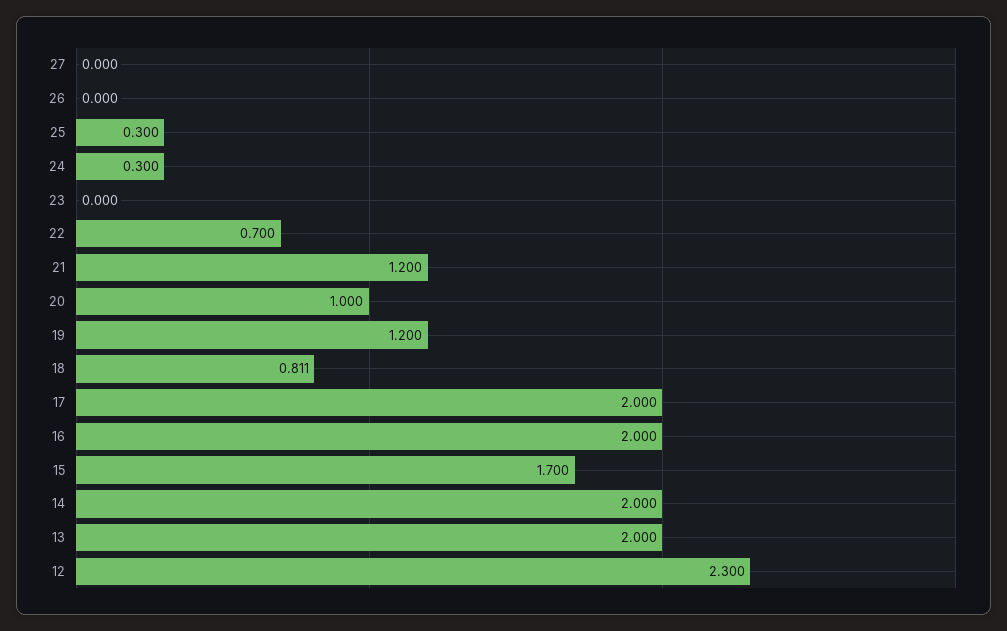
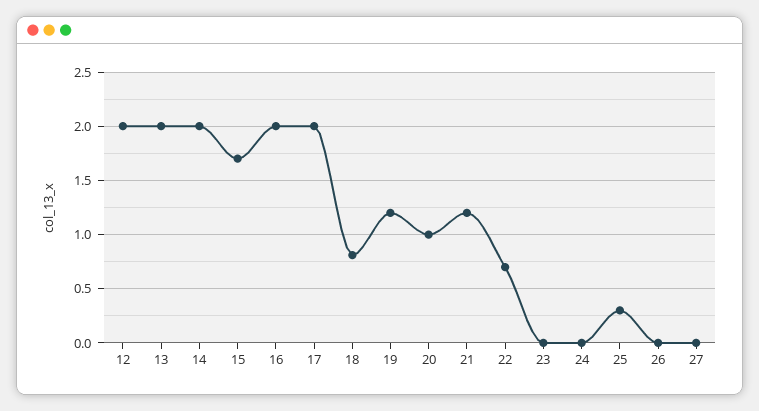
24: 0.3 -> 0
12: 2.3 -> 2

